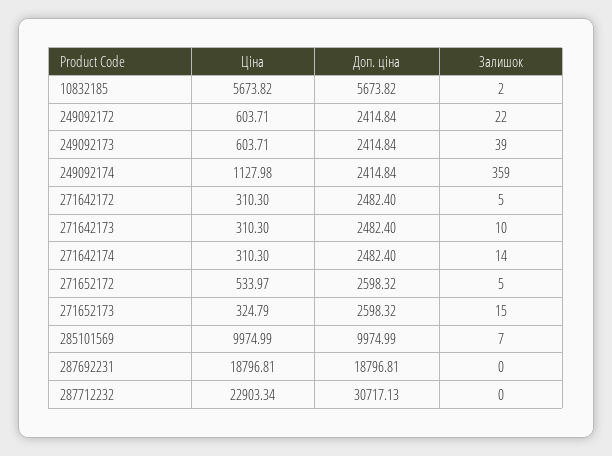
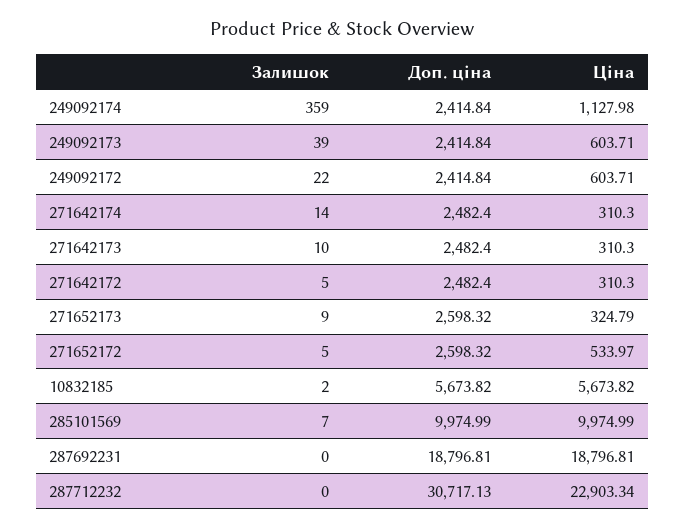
Залишок, 271652173: 15 -> 9

